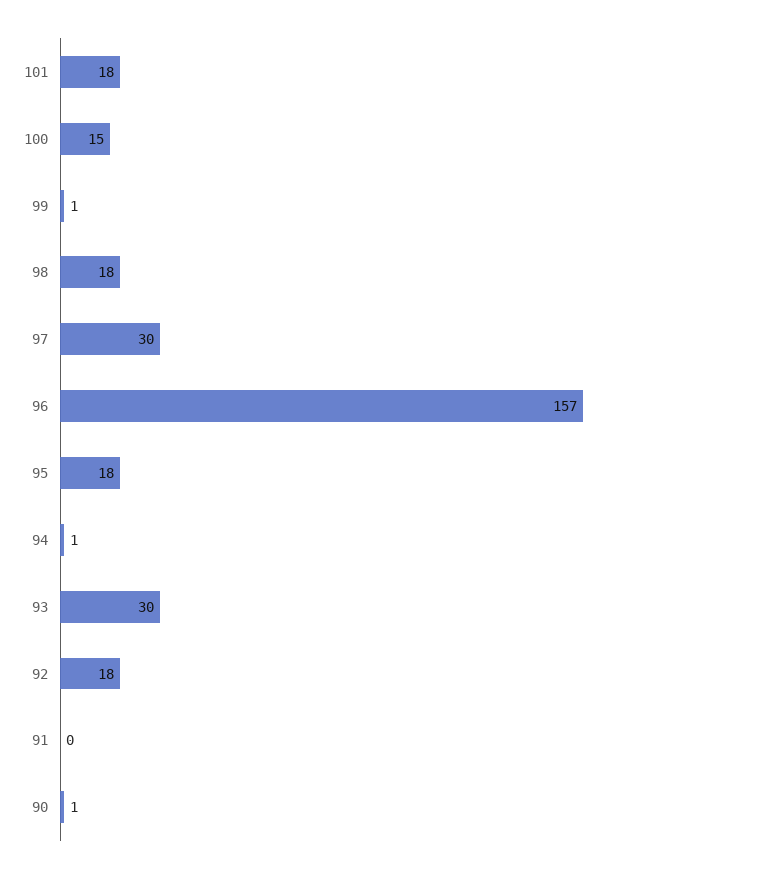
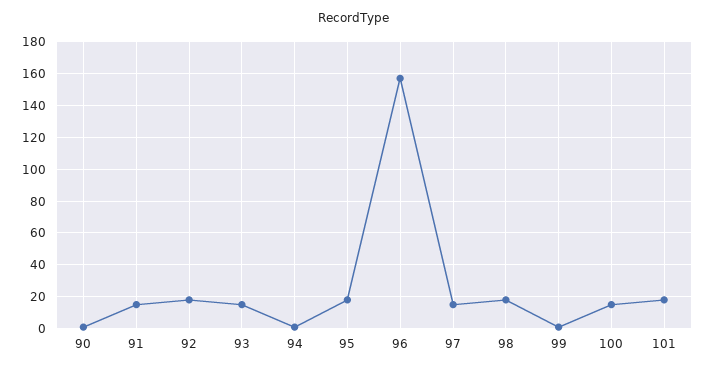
97: 30 -> 15
93: 30 -> 15
91: 0 -> 15

